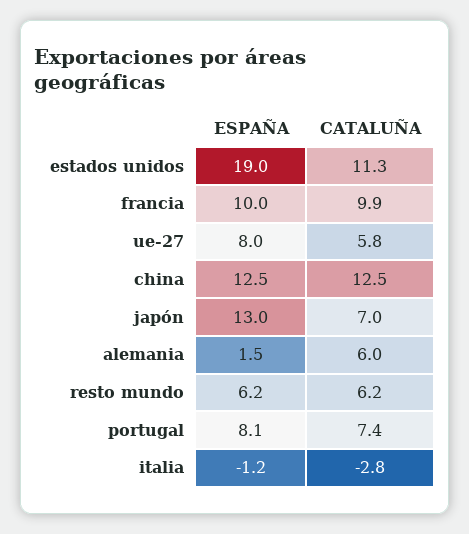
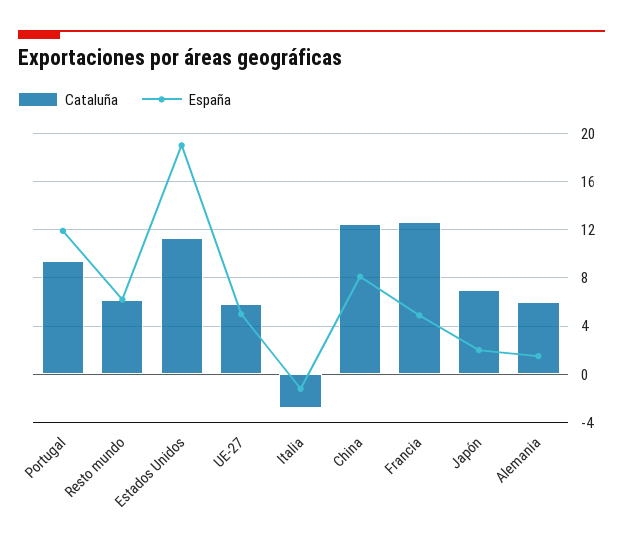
ESPAÑA, francia: 10 -> 5
CATALUÑA, francia: 9.9 -> 12.5
ESPAÑA, ue-27: 8 -> 5
ESPAÑA, china: 12.5 -> 8
ESPAÑA, japón: 13 -> 2
ESPAÑA, portugal: 8.1 -> 12
CATALUÑA, portugal: 7.4 -> 9.5

